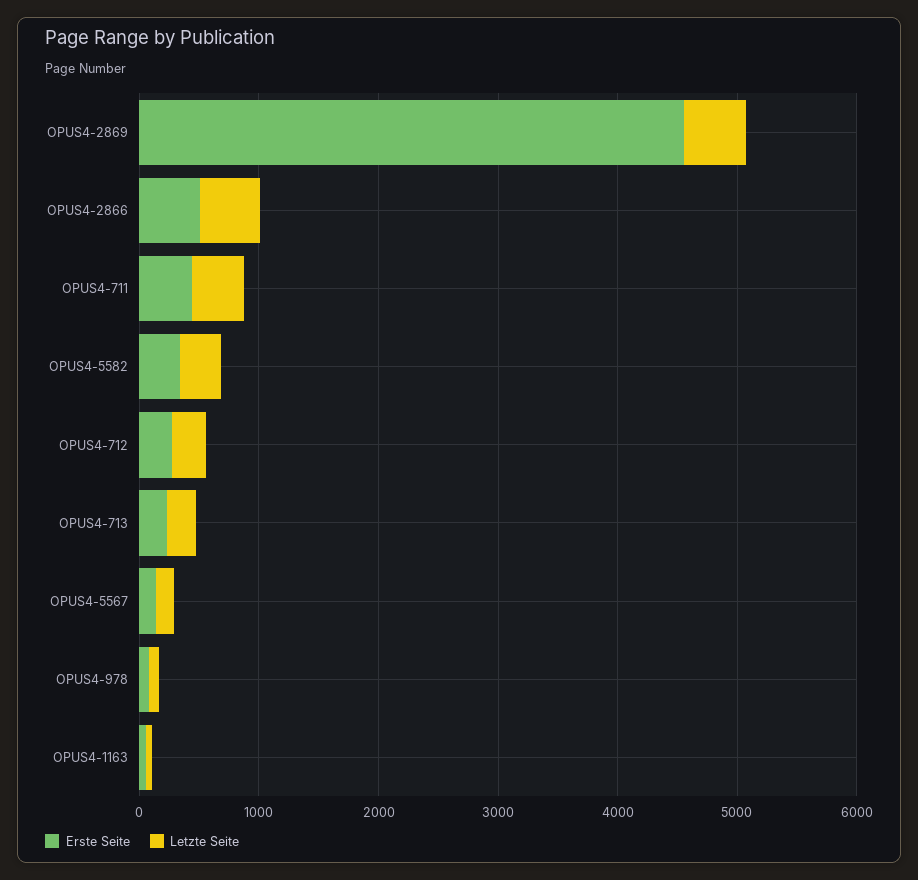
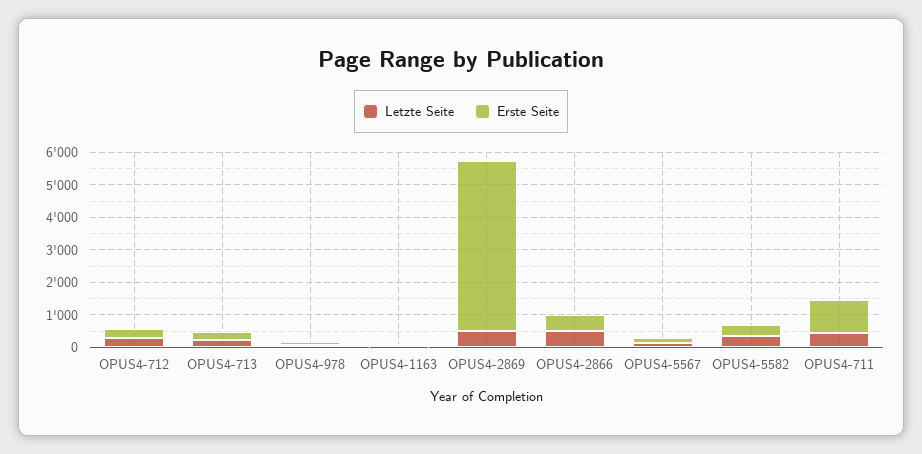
Erste Seite, OPUS4-2869: 4600 -> 5250
Erste Seite, OPUS4-711: 400 -> 1000

